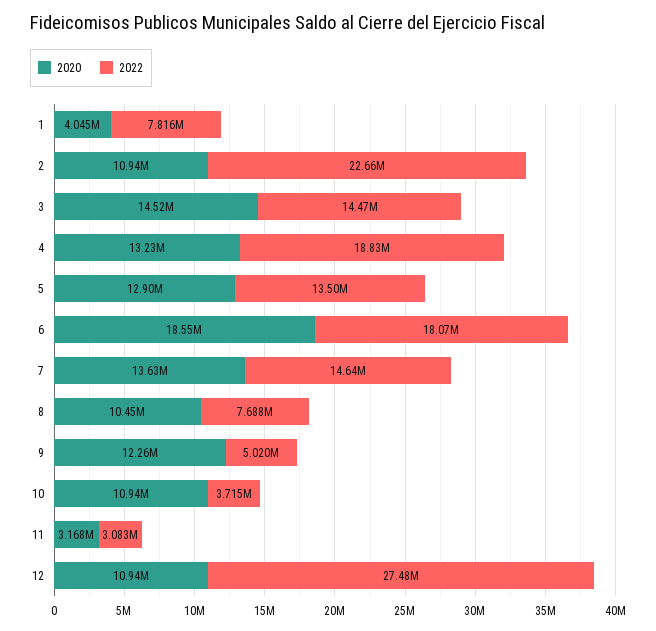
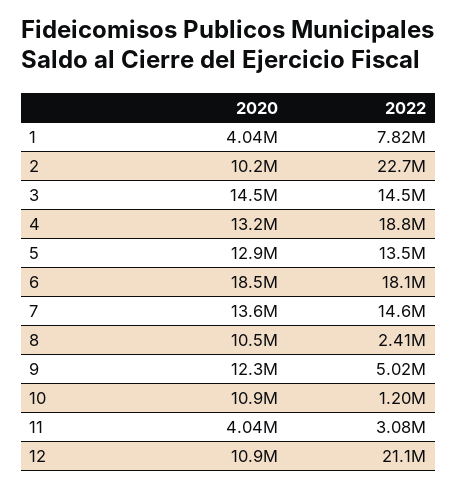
2020, 2: 10940000 -> 10200000
2022, 8: 7688000 -> 2410000
2022, 10: 3715000 -> 1200000
2020, 11: 3168000 -> 4040000
2022, 12: 27480000 -> 21100000

